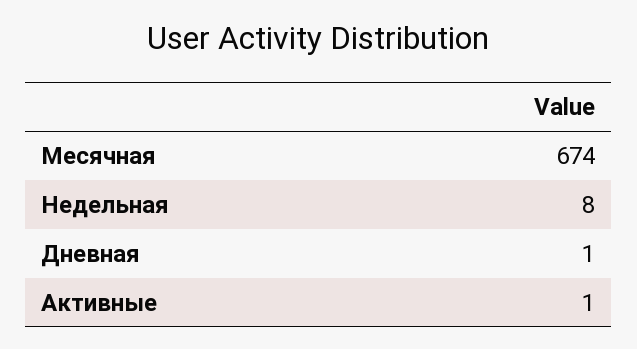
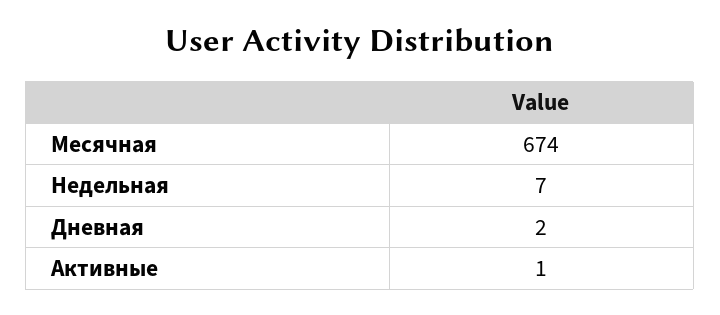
Недельная: 8 -> 7
Дневная: 1 -> 2

